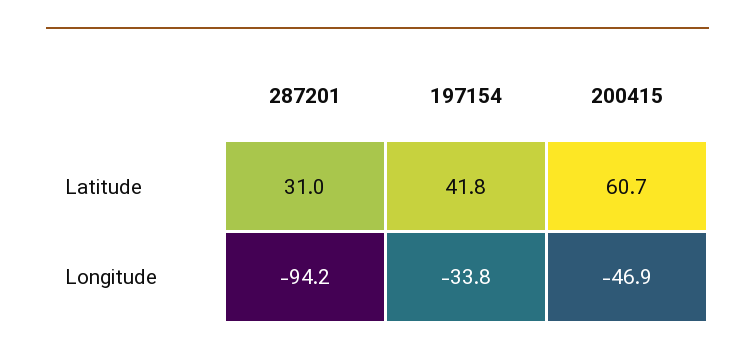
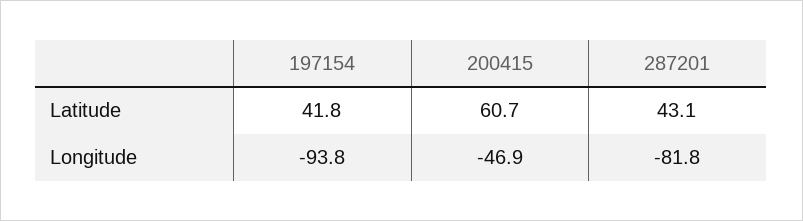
287201, Latitude: 31 -> 43.1
287201, Longitude: -94.2 -> -81.8
197154, Longitude: -33.8 -> -93.8

